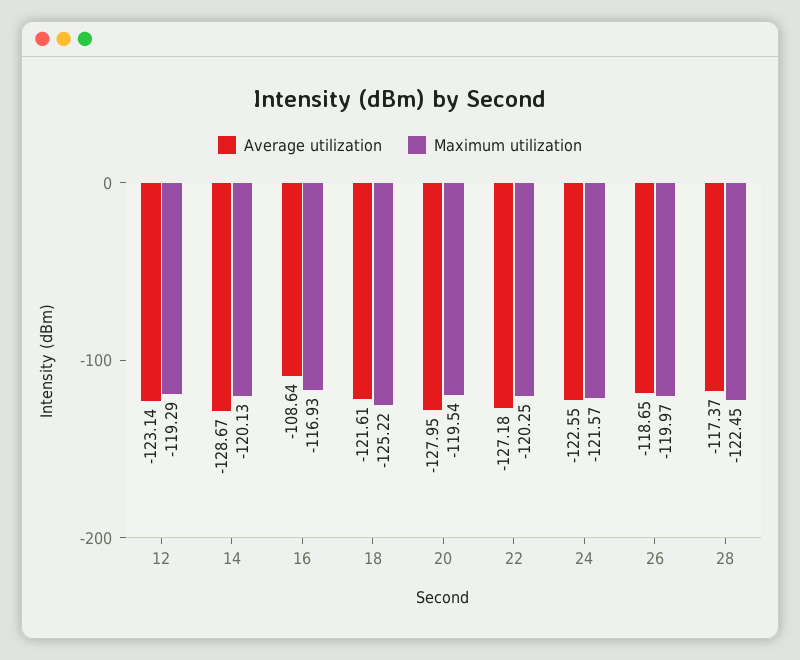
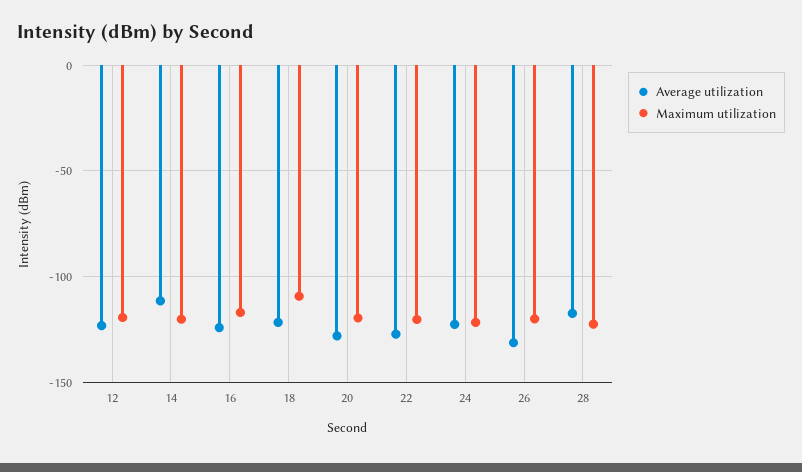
Average utilization, 14: -128.67 -> -110
Average utilization, 16: -108.64 -> -125
Maximum utilization, 18: -125.22 -> -110
Average utilization, 26: -118.65 -> -130

